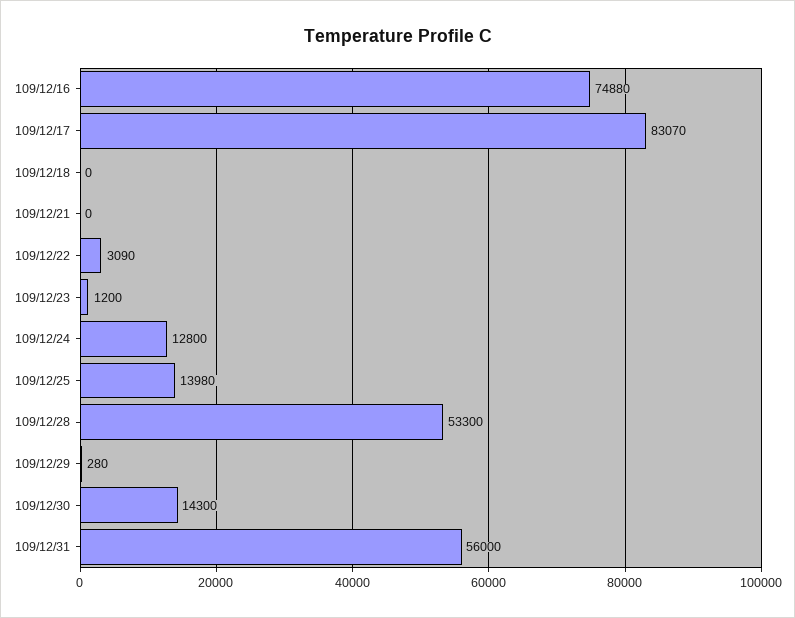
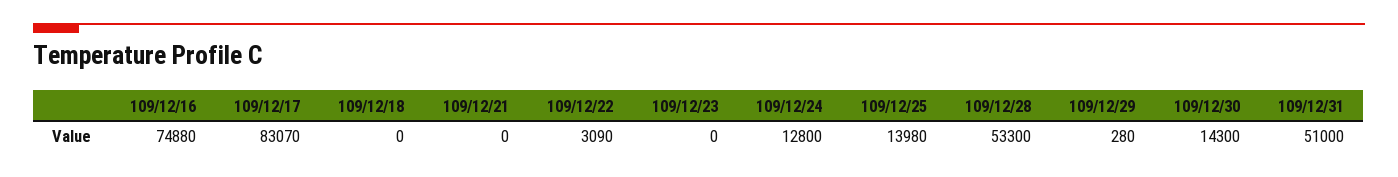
109/12/23: 1200 -> 0
109/12/31: 56000 -> 51000

